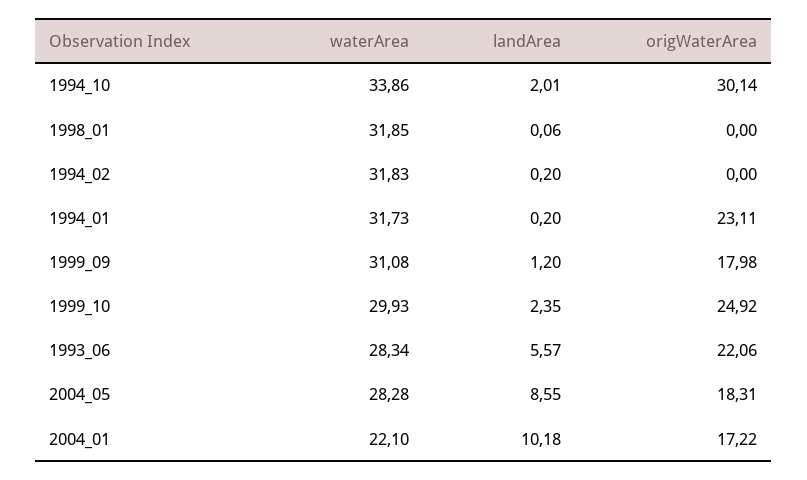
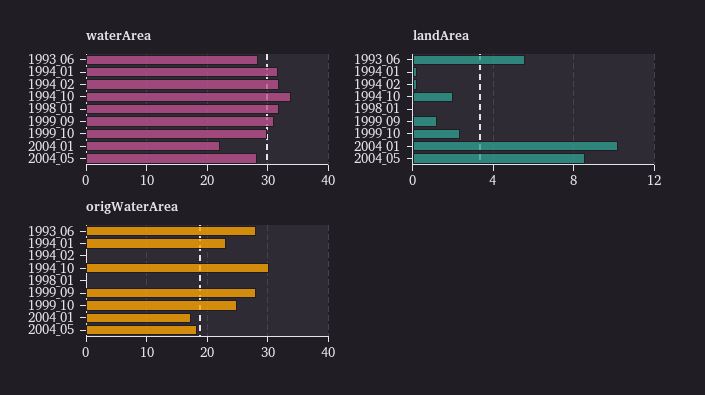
origWaterArea, 1999_09: 17.98 -> 28
origWaterArea, 1993_06: 22.06 -> 28

